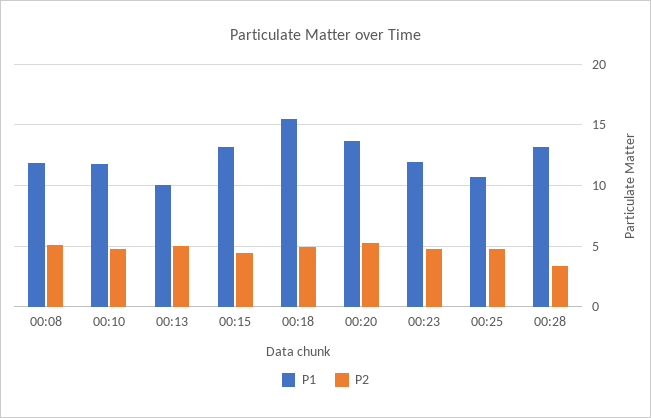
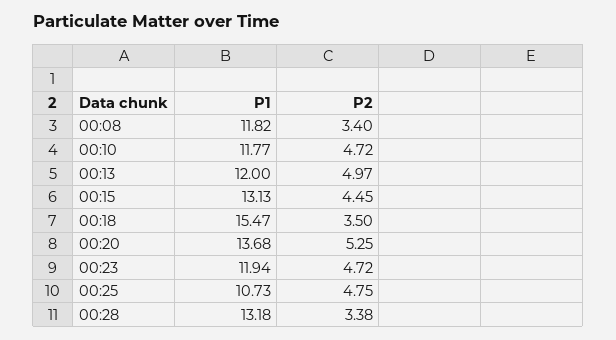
P2, 00:08: 5 -> 3.4
P1, 00:13: 10 -> 12
P2, 00:18: 5 -> 3.5

